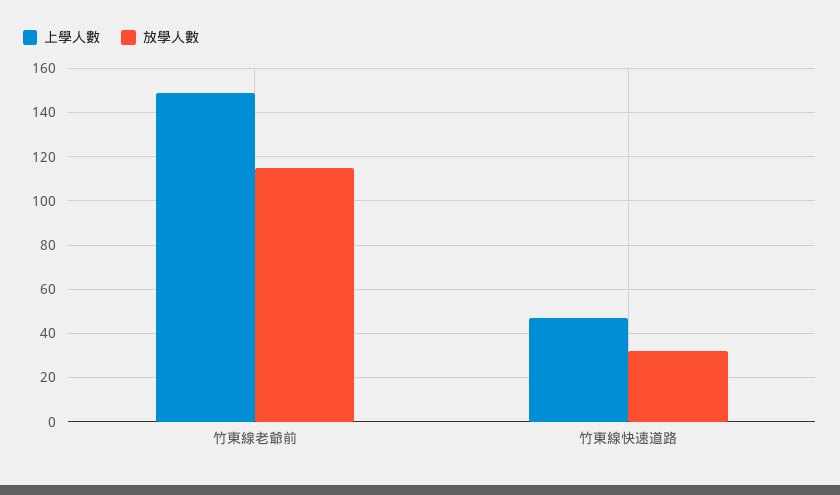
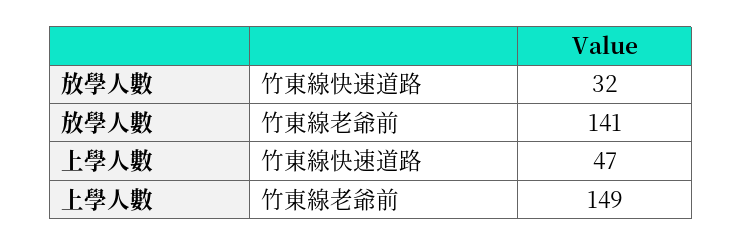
放學人數, 竹東線老爺前: 115 -> 141

